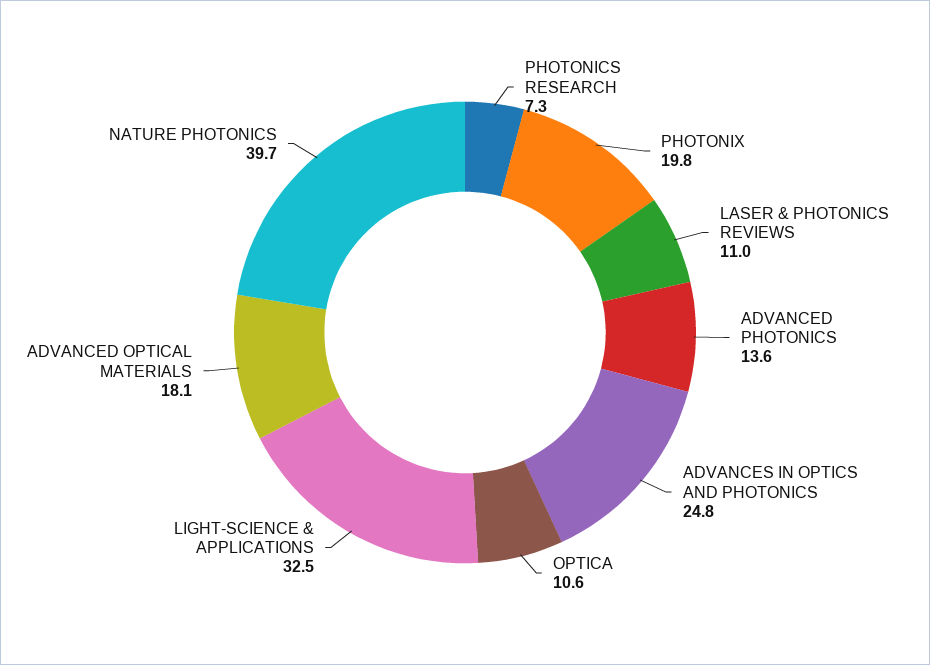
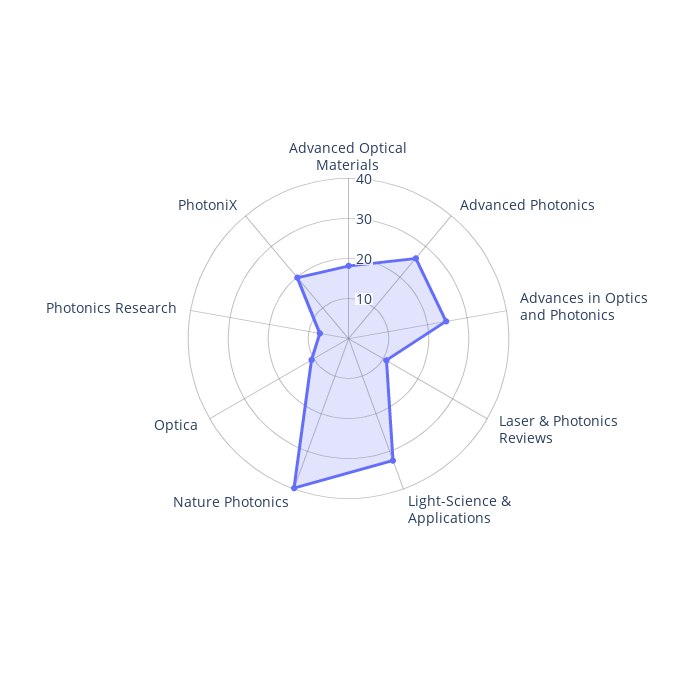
ADVANCED PHOTONICS: 13.6 -> 26

